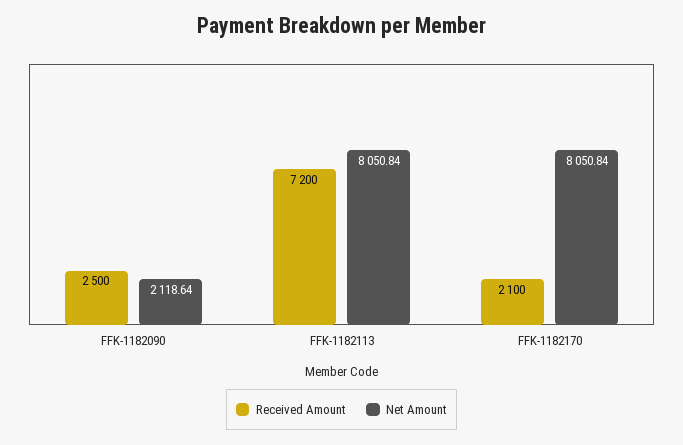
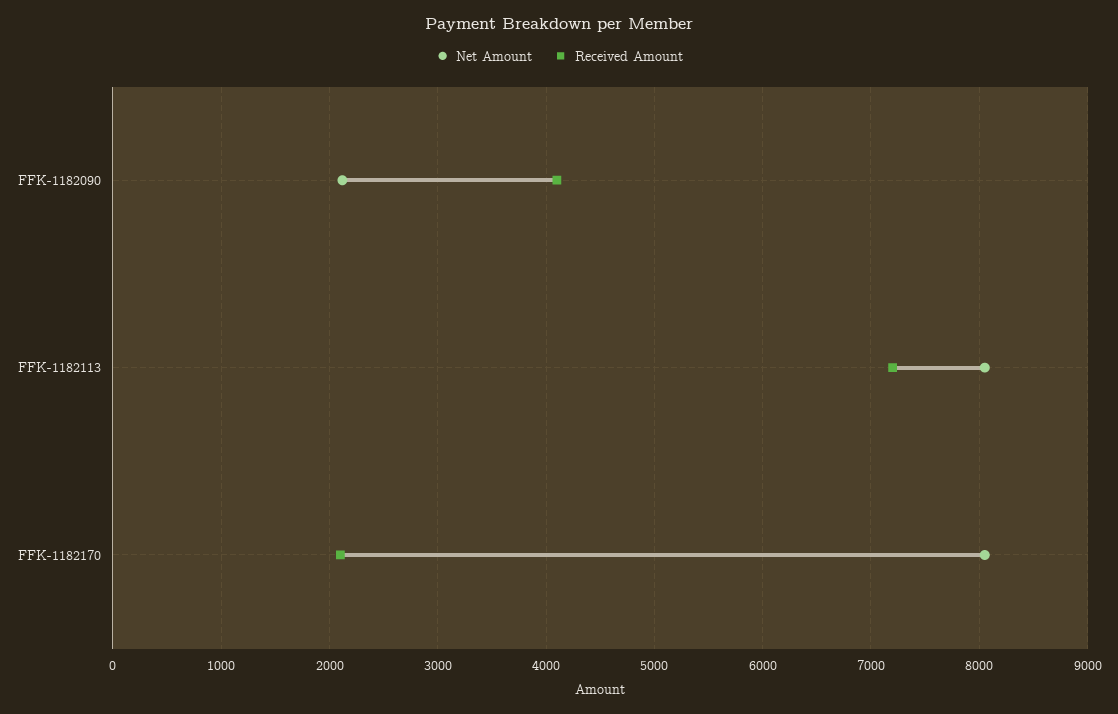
Received Amount, FFK-1182090: 2500 -> 4100

